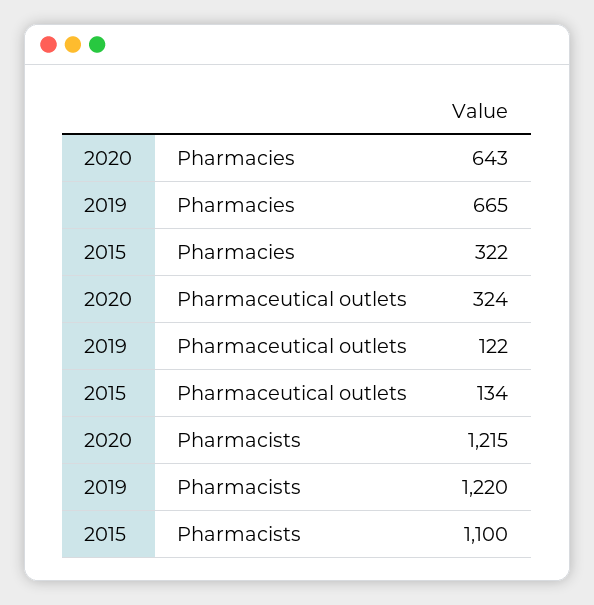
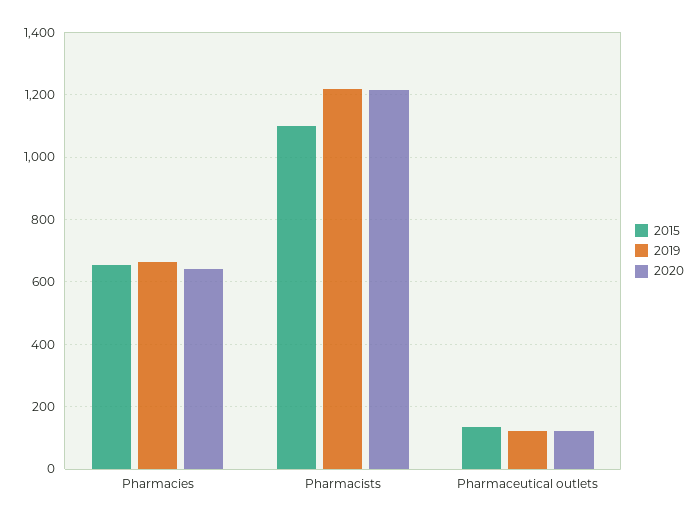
2015, Pharmacies: 322 -> 660
2020, Pharmaceutical outlets: 324 -> 120

